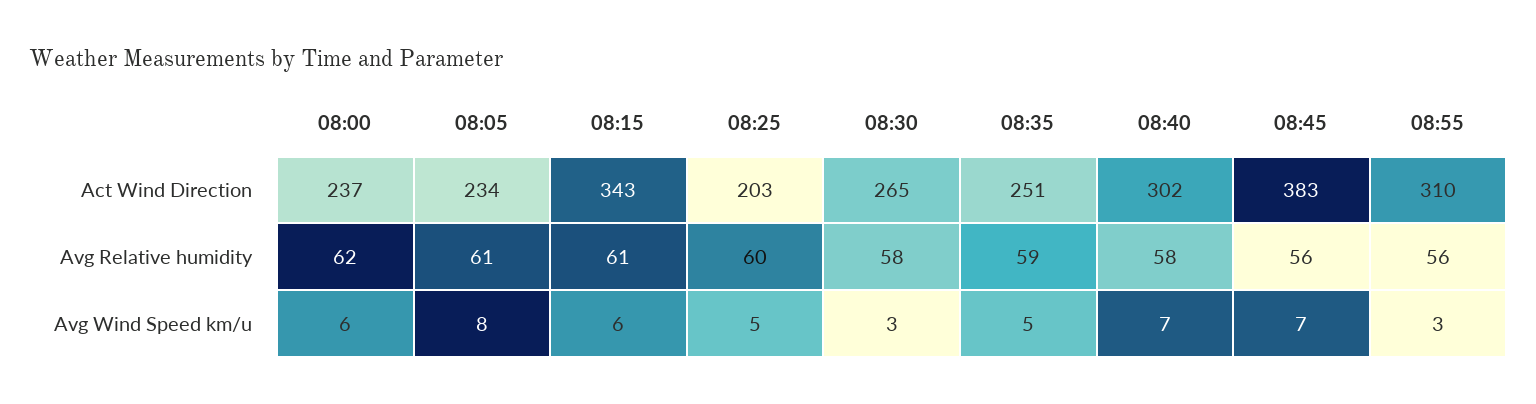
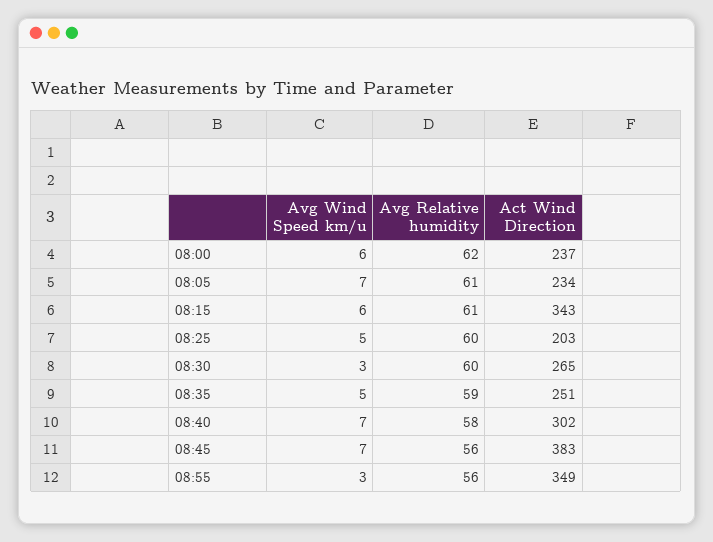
08:55, Act Wind Direction: 310 -> 349
08:30, Avg Relative humidity: 58 -> 60
08:05, Avg Wind Speed km/u: 8 -> 7

